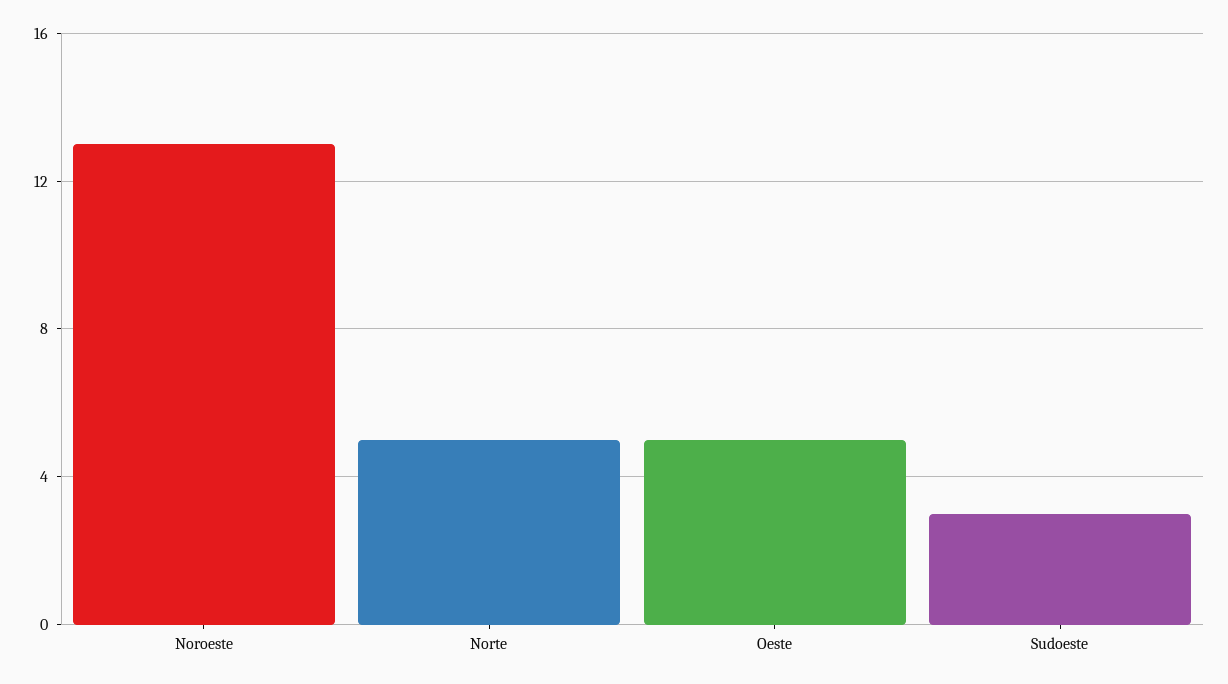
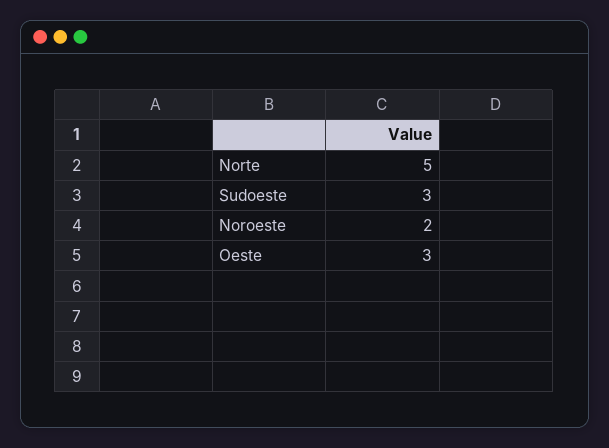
Noroeste: 13 -> 2
Oeste: 5 -> 3

